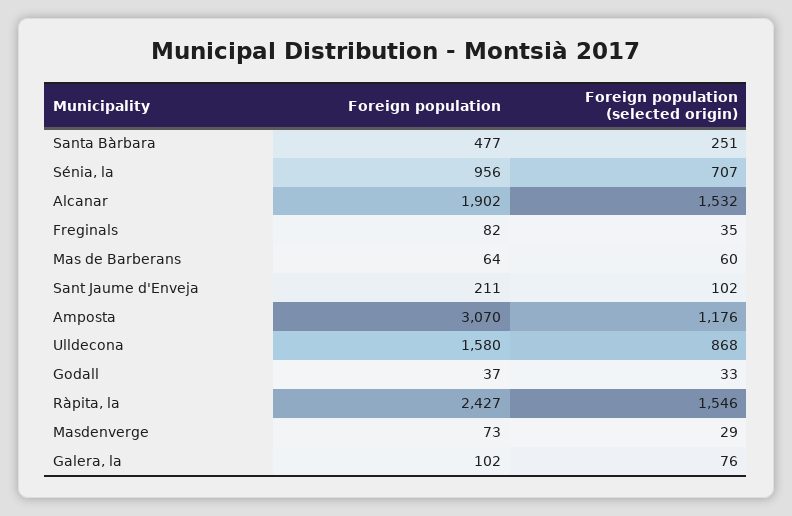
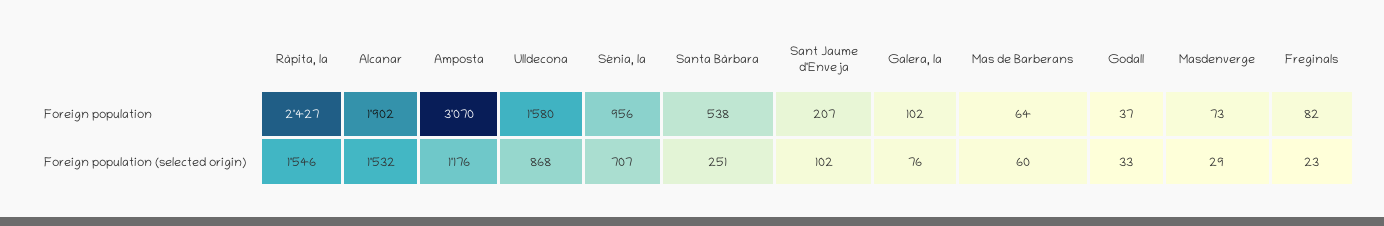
Foreign population, Santa Bàrbara: 477 -> 538
Foreign population (selected origin), Freginals: 35 -> 23
Foreign population, Sant Jaume d'Enveja: 211 -> 207

